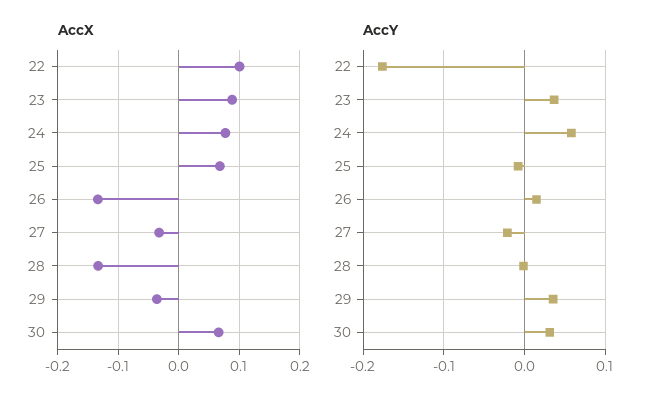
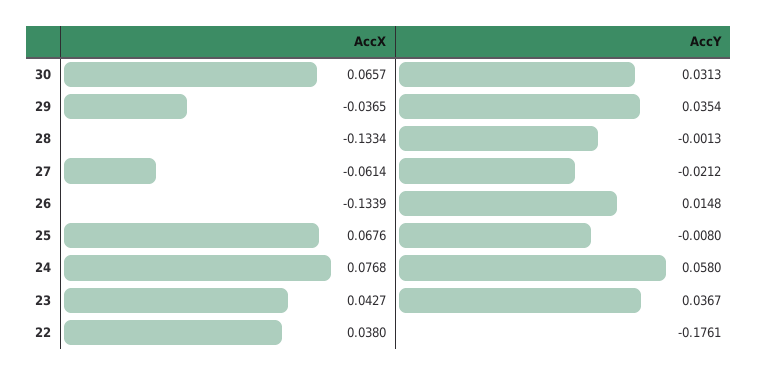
AccX, 22: 0.1 -> 0.038
AccX, 23: 0.09 -> 0.0427
AccX, 27: -0.03 -> -0.0614

